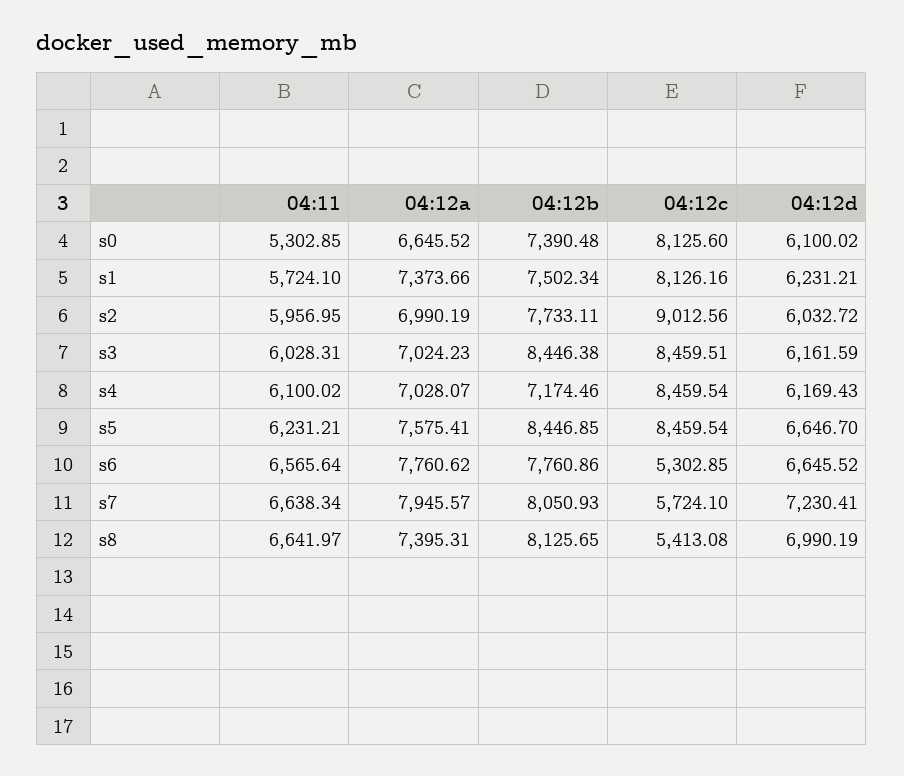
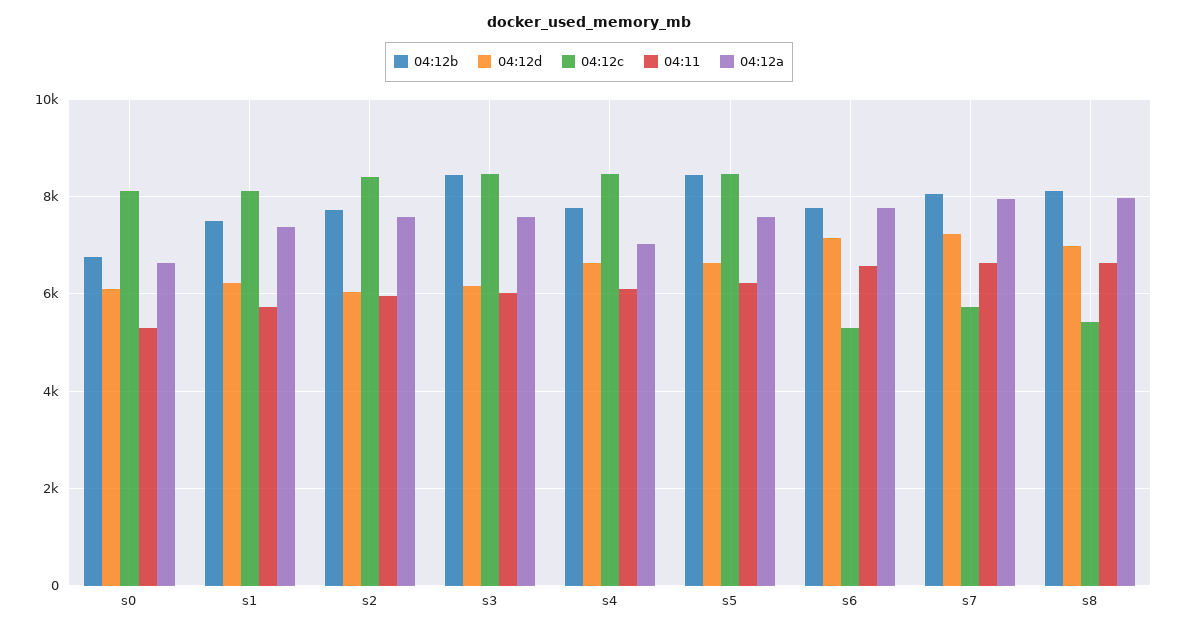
04:12b, s0: 7390.48 -> 6800
04:12a, s2: 6990.19 -> 7600
04:12c, s2: 9012.56 -> 8400
04:12a, s3: 7024.23 -> 7600
04:12b, s4: 7174.46 -> 7800
04:12d, s4: 6169.43 -> 6600
04:12d, s6: 6645.52 -> 7200
04:12a, s8: 7395.31 -> 8000

